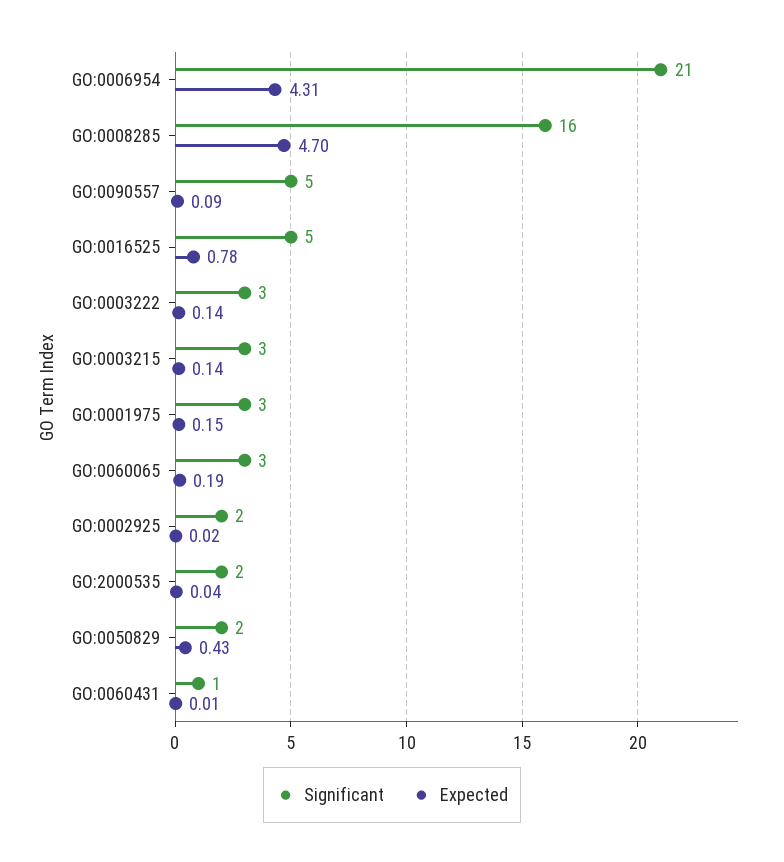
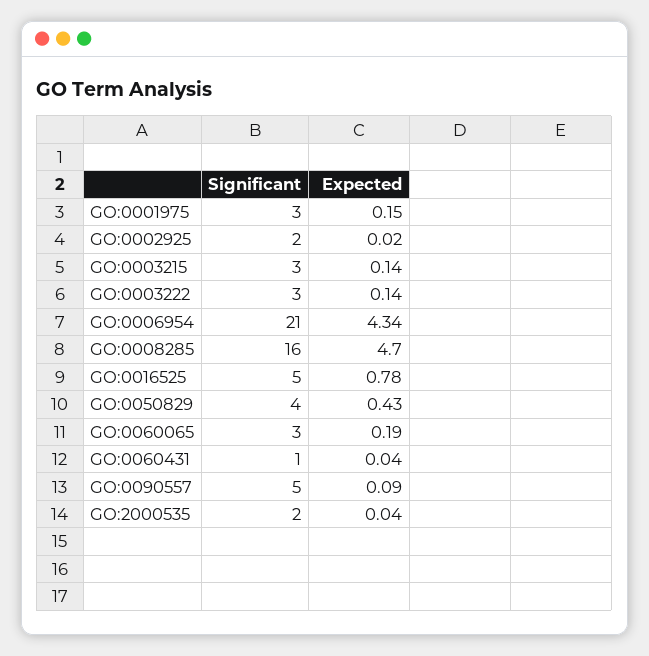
Expected, GO:0006954: 4.31 -> 4.34
Significant, GO:0050829: 2 -> 4
Expected, GO:0060431: 0.01 -> 0.04

